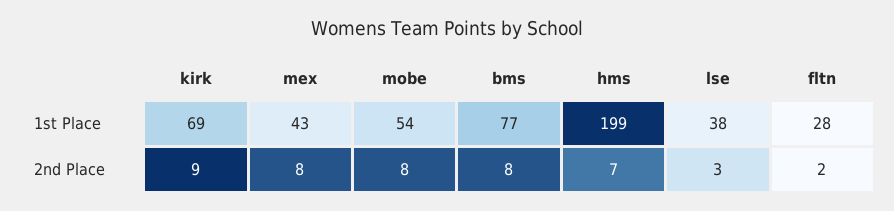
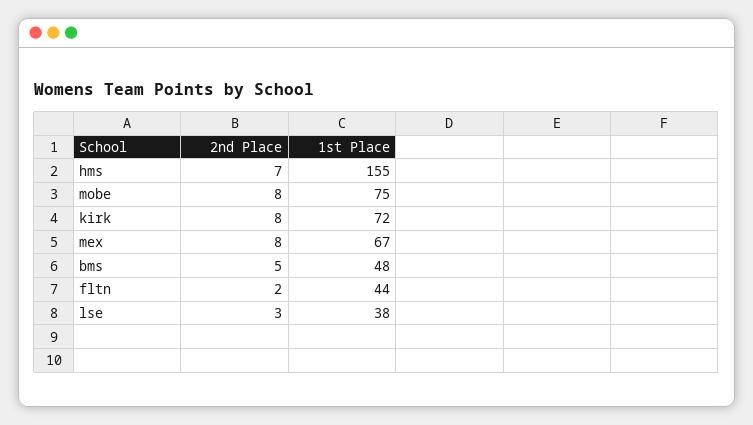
kirk, 1st Place: 69 -> 72
mex, 1st Place: 43 -> 67
mobe, 1st Place: 54 -> 75
bms, 1st Place: 77 -> 48
hms, 1st Place: 199 -> 155
fltn, 1st Place: 28 -> 44
kirk, 2nd Place: 9 -> 8
bms, 2nd Place: 8 -> 5

